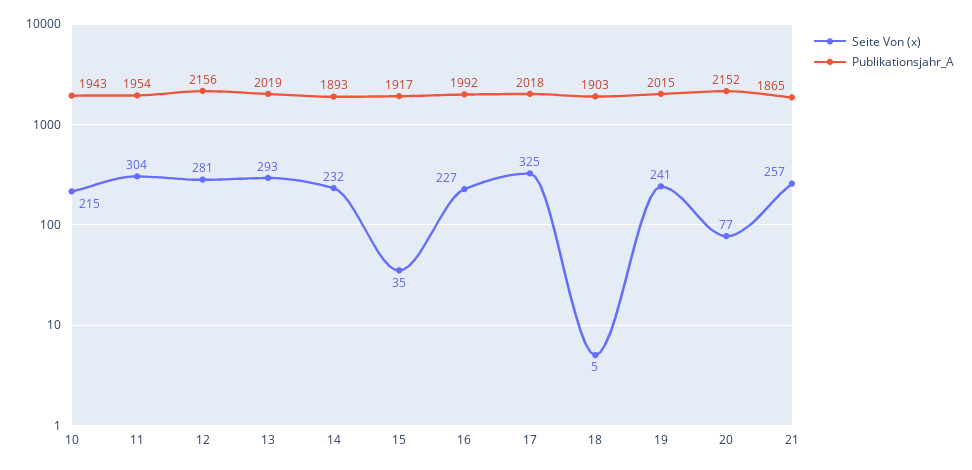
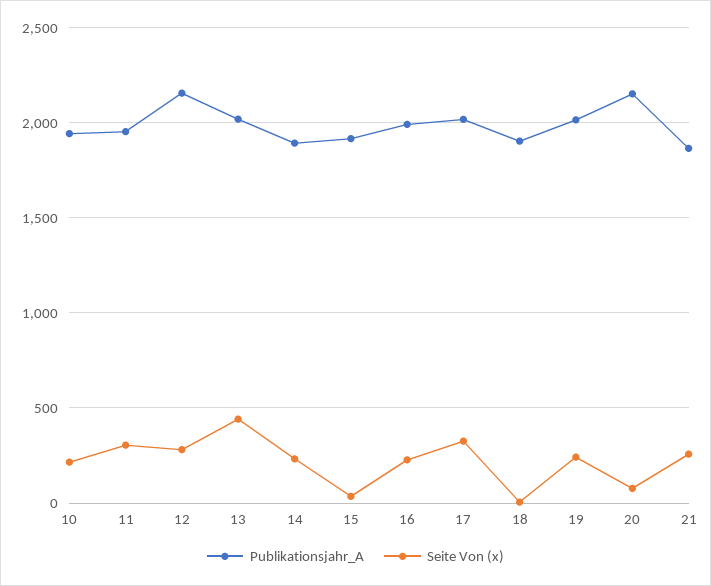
Seite Von (x), 13: 293 -> 450

